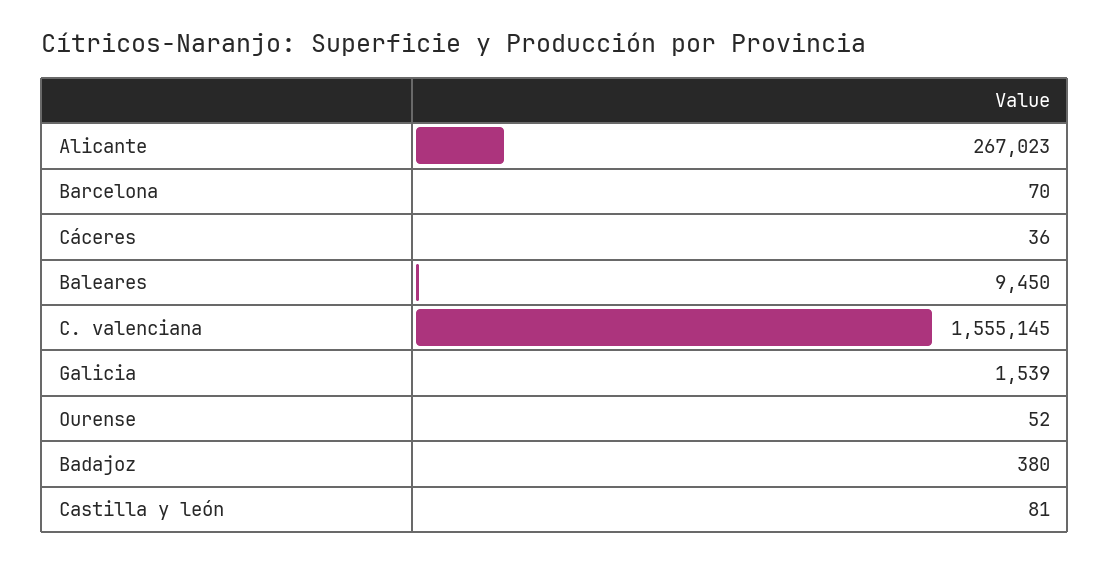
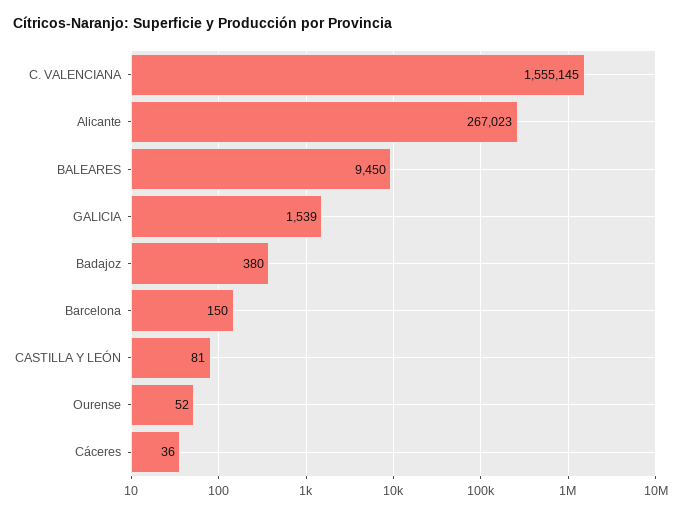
Barcelona: 70 -> 150

